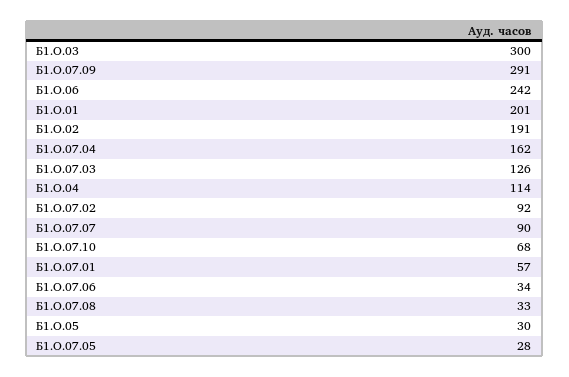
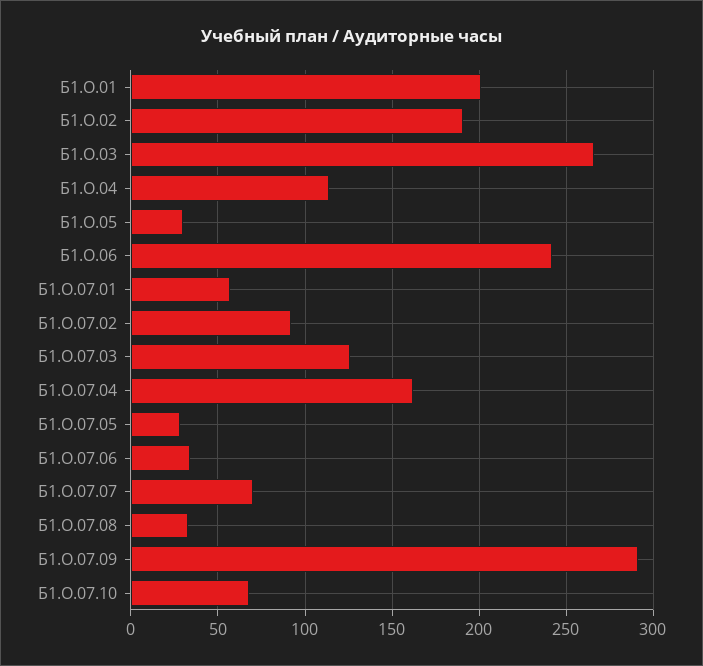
Б1.О.03: 300 -> 265
Б1.О.07.07: 90 -> 70

